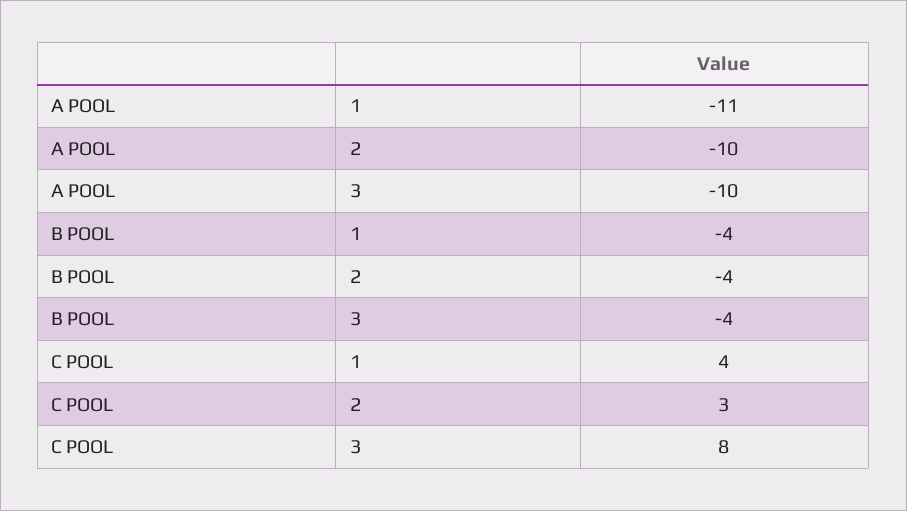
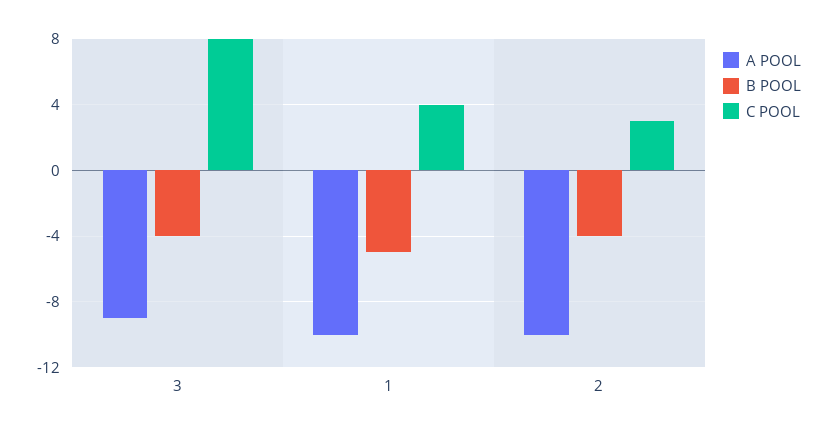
A POOL, 1: -11 -> -10
A POOL, 3: -10 -> -9
B POOL, 1: -4 -> -5

